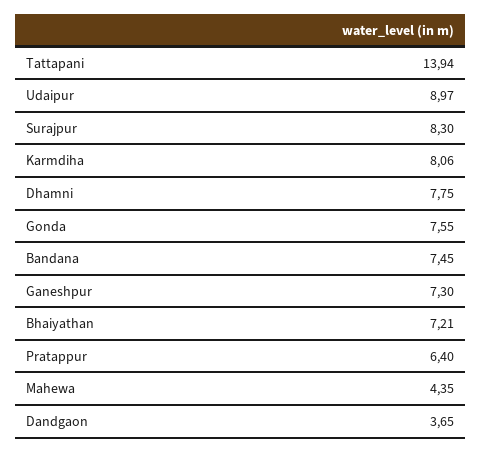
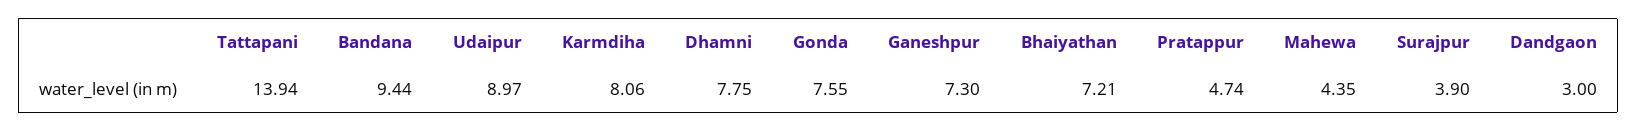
Surajpur: 8.3 -> 3.9
Bandana: 7.45 -> 9.44
Pratappur: 6.4 -> 4.74
Dandgaon: 3.65 -> 3

